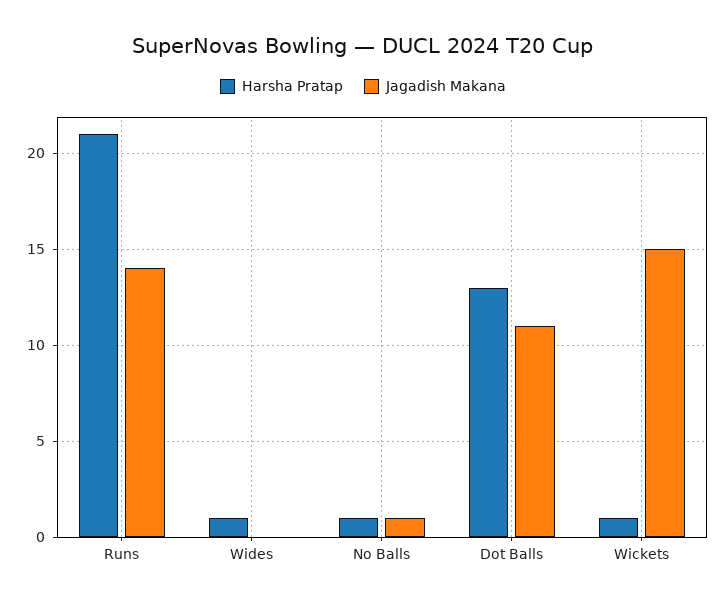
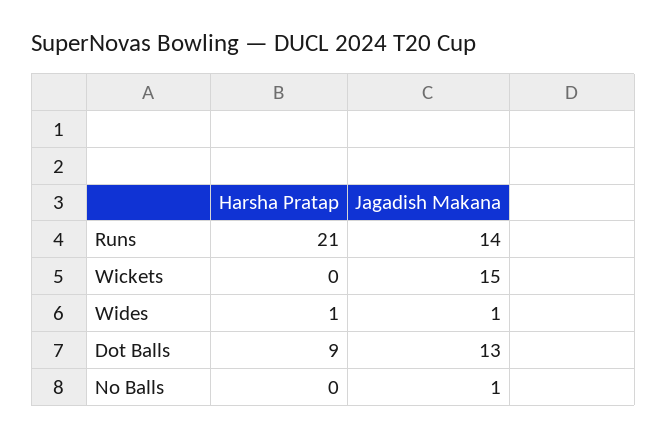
Jagadish Makana, Wides: 0 -> 1
Harsha Pratap, No Balls: 1 -> 0
Harsha Pratap, Dot Balls: 13 -> 9
Jagadish Makana, Dot Balls: 11 -> 13
Harsha Pratap, Wickets: 1 -> 0

